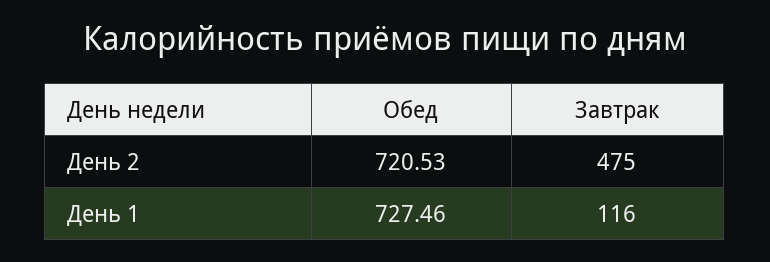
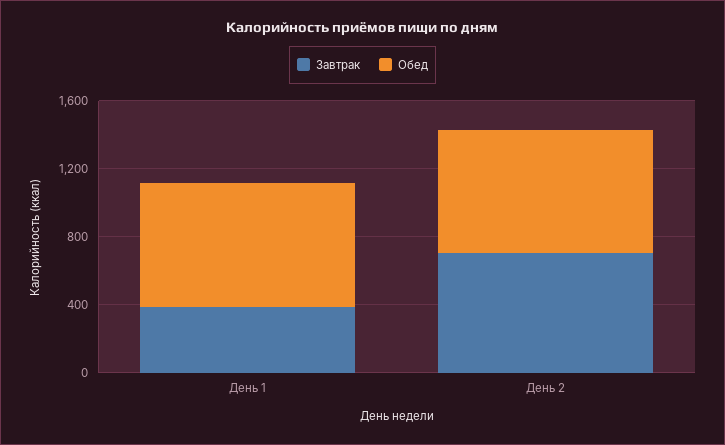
Завтрак, День 2: 475 -> 700
Завтрак, День 1: 116 -> 400

